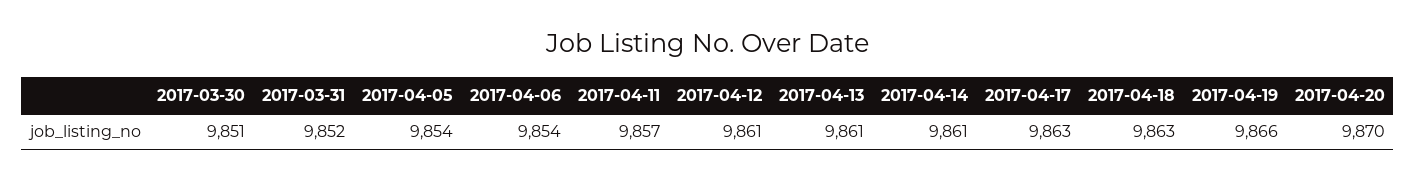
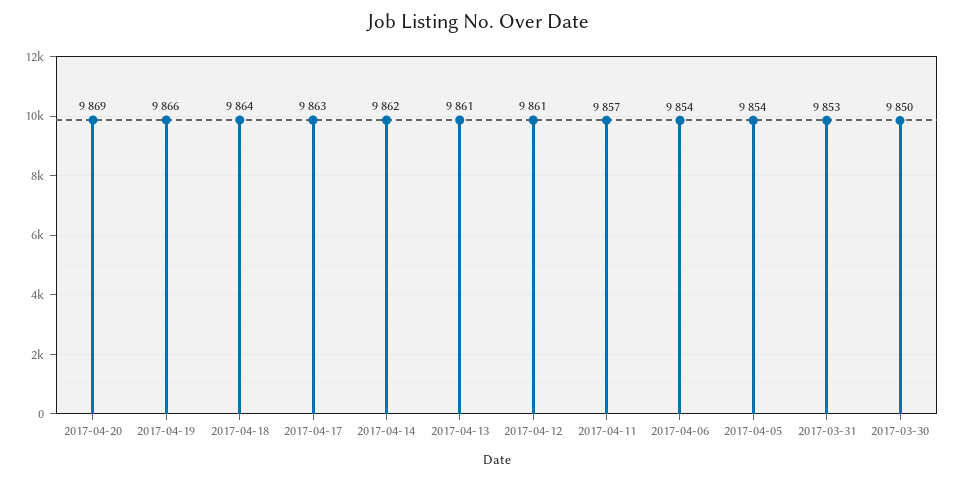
2017-03-30: 9851 -> 9850
2017-03-31: 9852 -> 9853
2017-04-14: 9861 -> 9862
2017-04-18: 9863 -> 9864
2017-04-20: 9870 -> 9869

